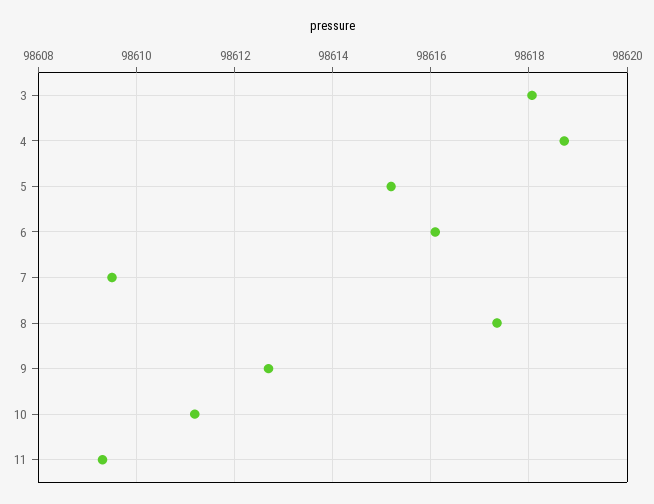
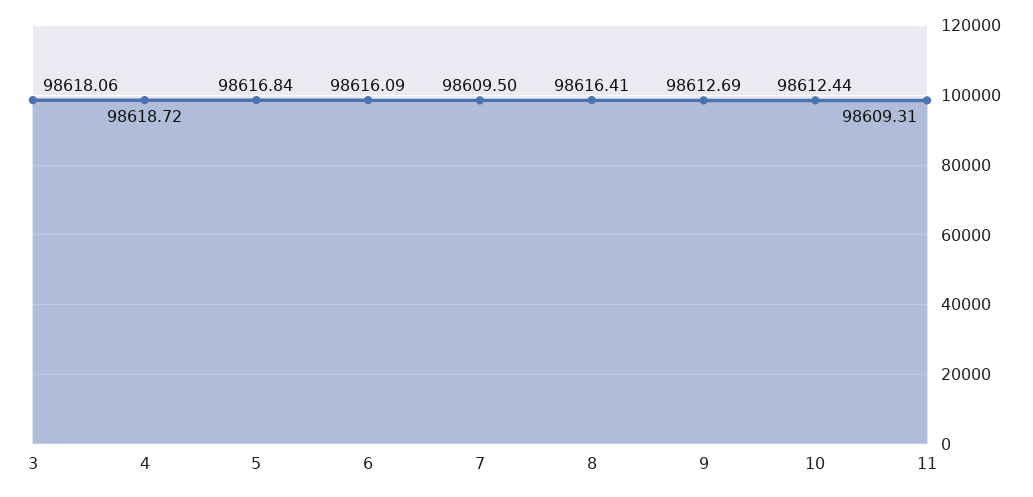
5: 98615.2 -> 98616.84
8: 98617.4 -> 98616.41
10: 98611.2 -> 98612.44

